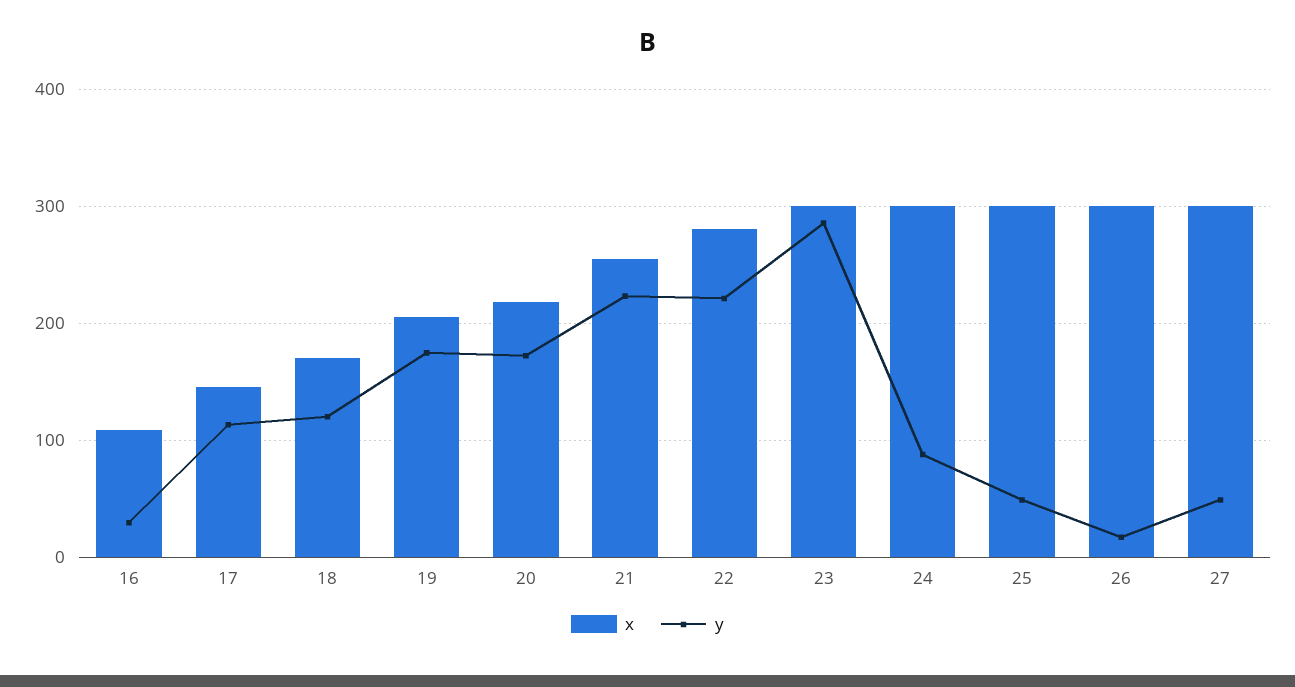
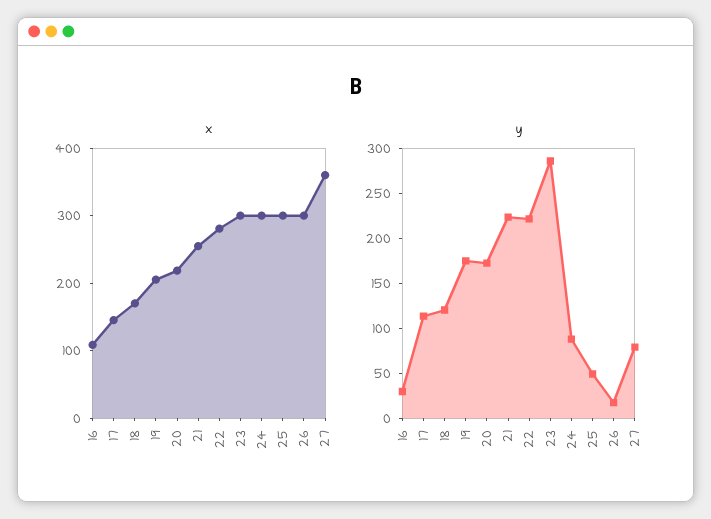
x, 27: 300 -> 360
y, 27: 50 -> 80

